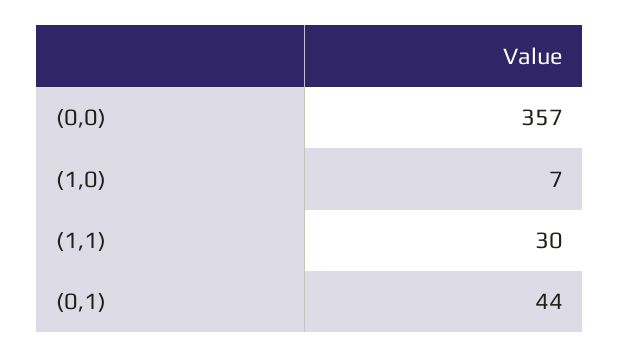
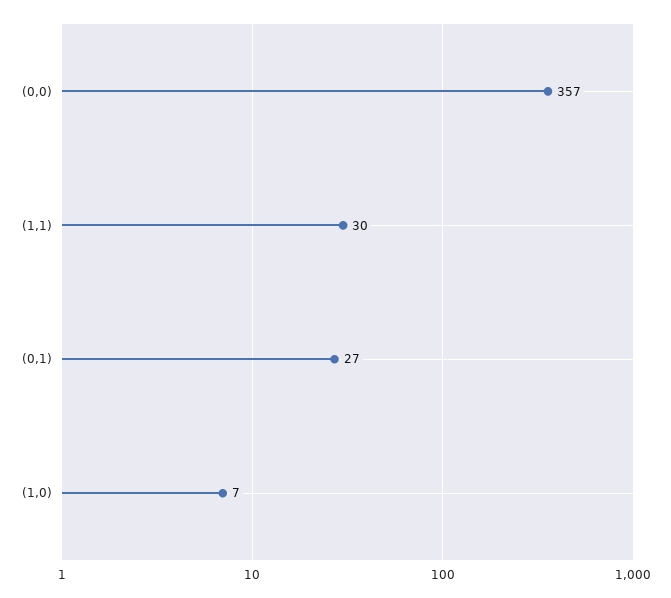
(0,1): 44 -> 27

